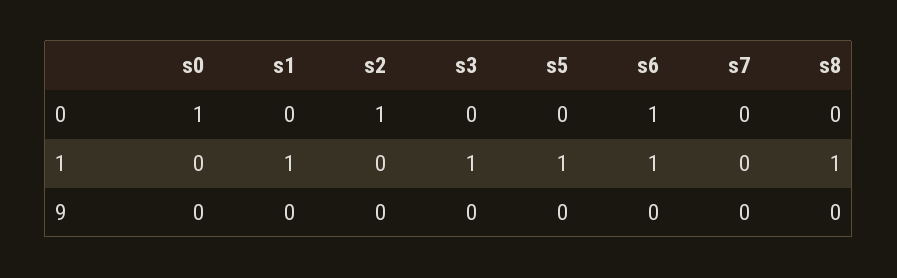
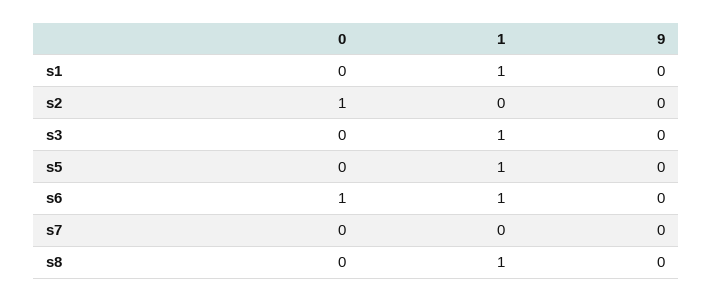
s0, 0: 1 -> none
s0, 1: 0 -> none
s0, 9: 0 -> none

